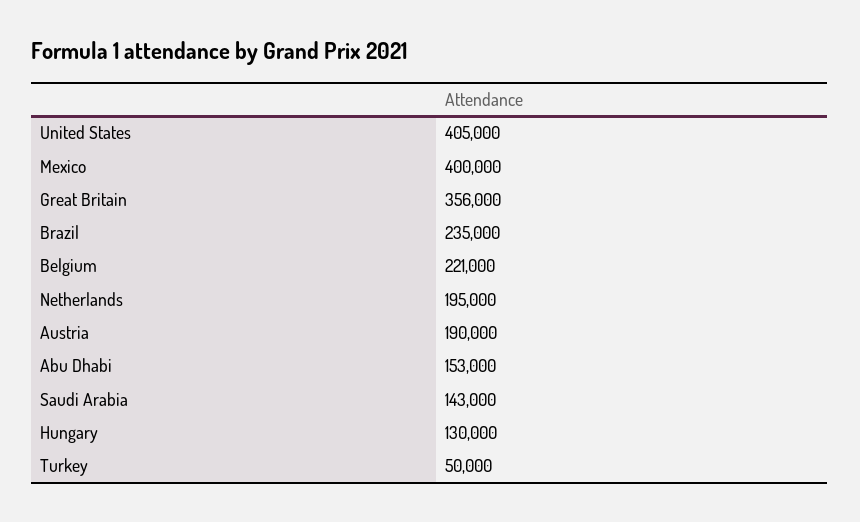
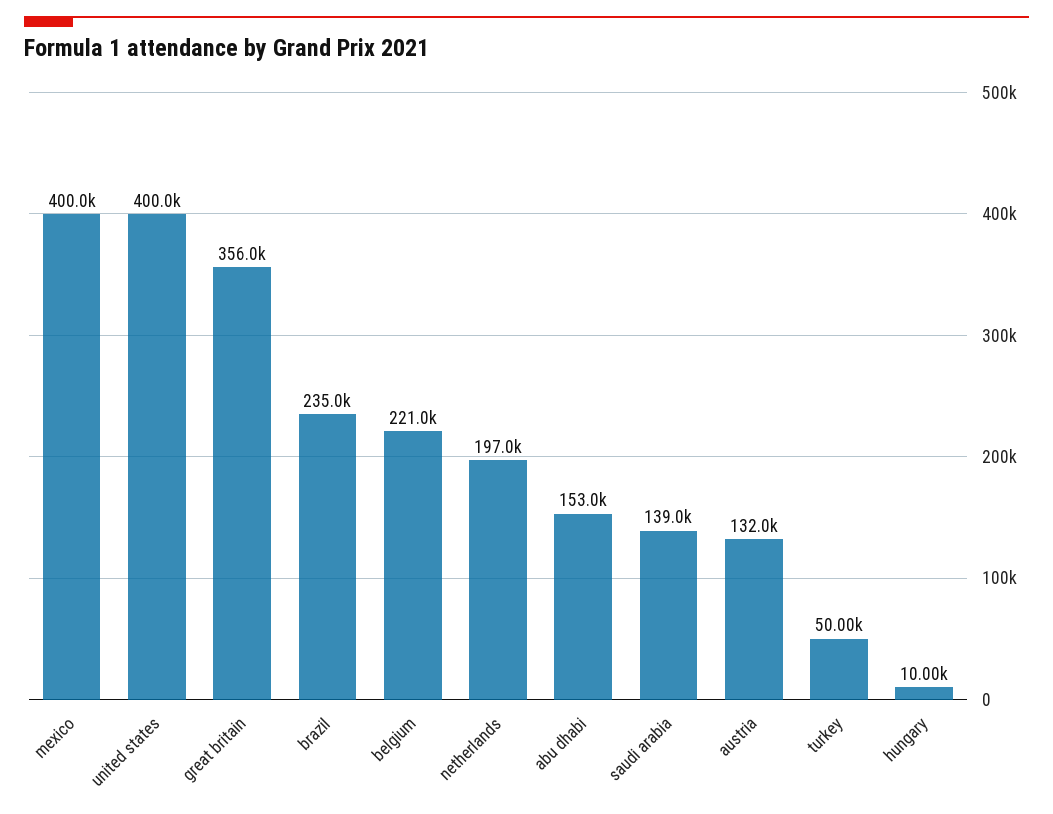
United States: 405000 -> 400000
Netherlands: 195000 -> 197000
Austria: 190000 -> 132000
Saudi Arabia: 143000 -> 139000
Hungary: 130000 -> 10000

